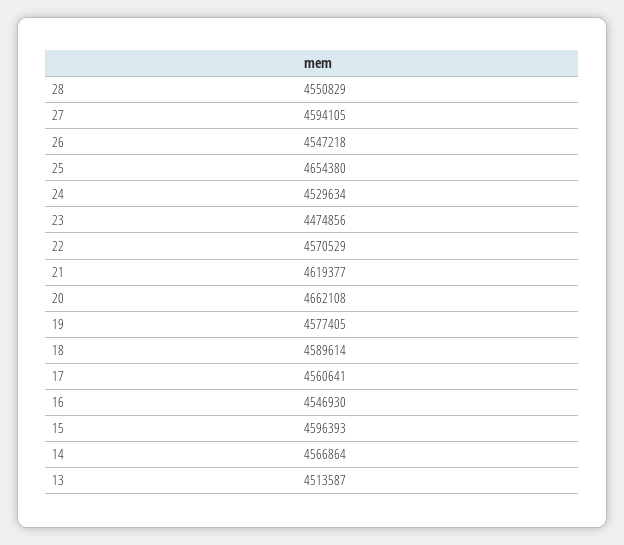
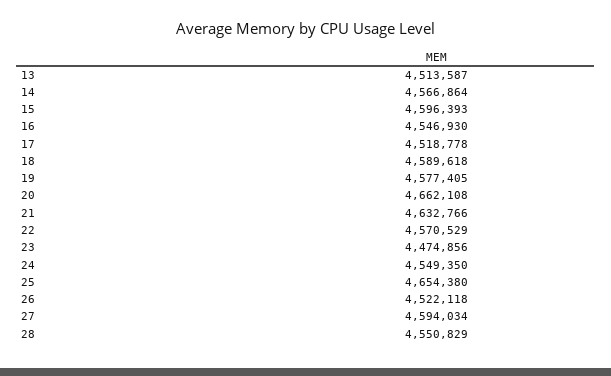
27: 4594105 -> 4594034
26: 4547218 -> 4522118
24: 4529634 -> 4549350
21: 4619377 -> 4632766
18: 4589614 -> 4589618
17: 4560641 -> 4518778

